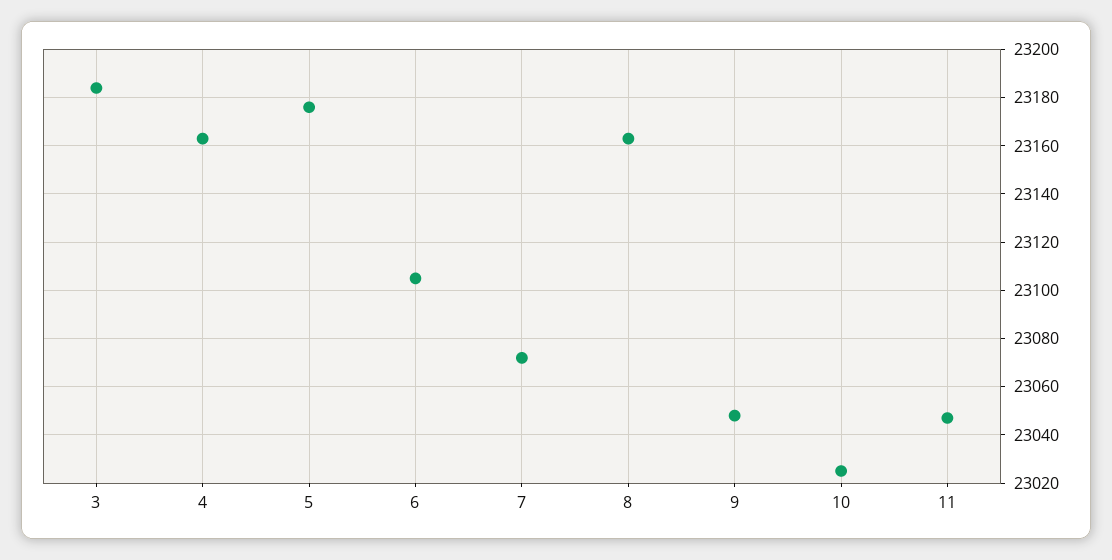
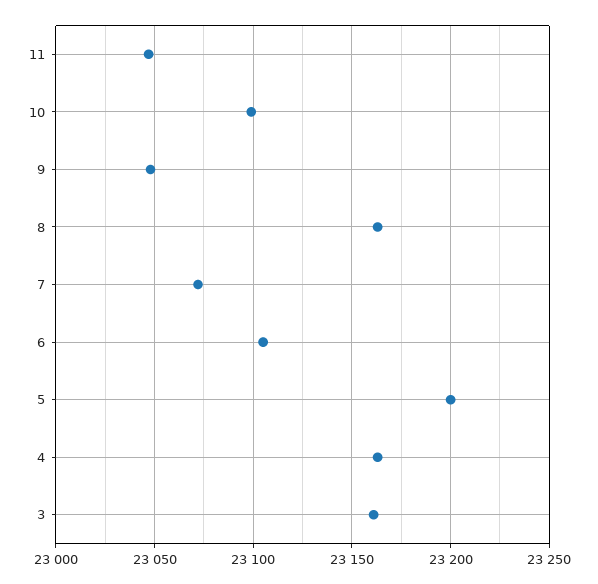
3: 23185 -> 23160
5: 23175 -> 23200
10: 23025 -> 23100

